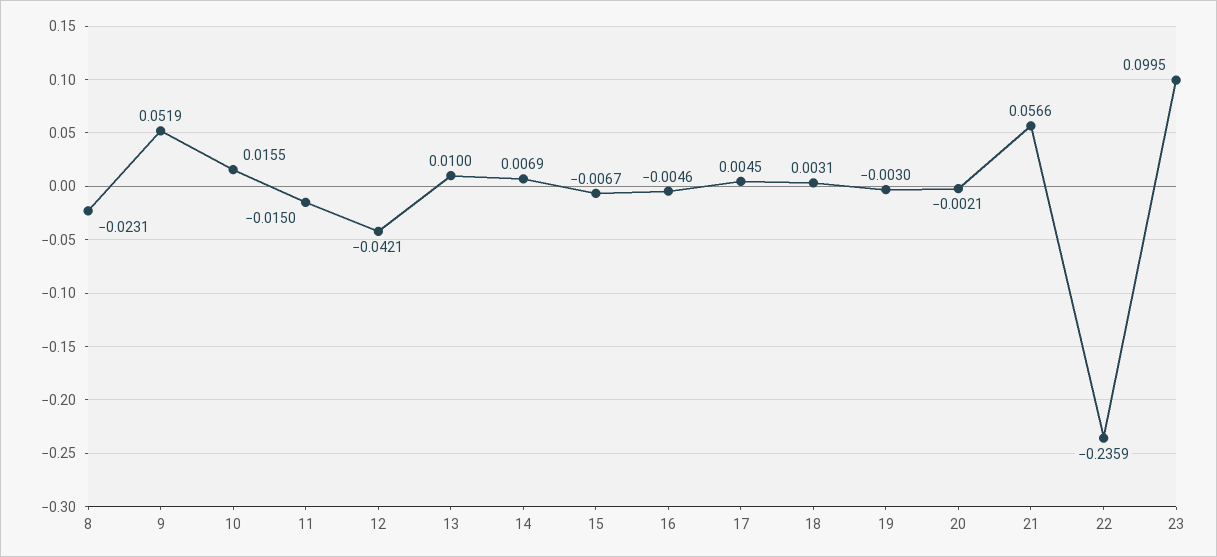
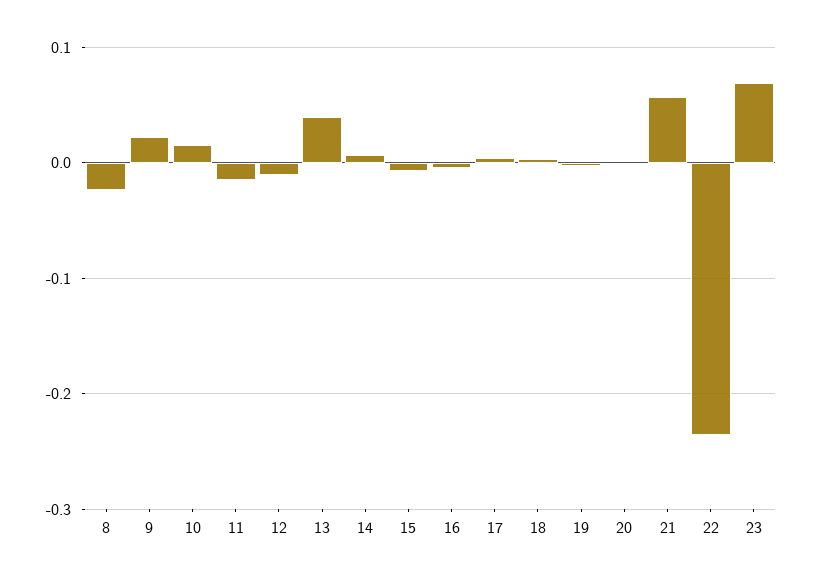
9: 0.0519 -> 0.02
12: -0.0421 -> -0.01
13: 0.01 -> 0.04
23: 0.0995 -> 0.07

